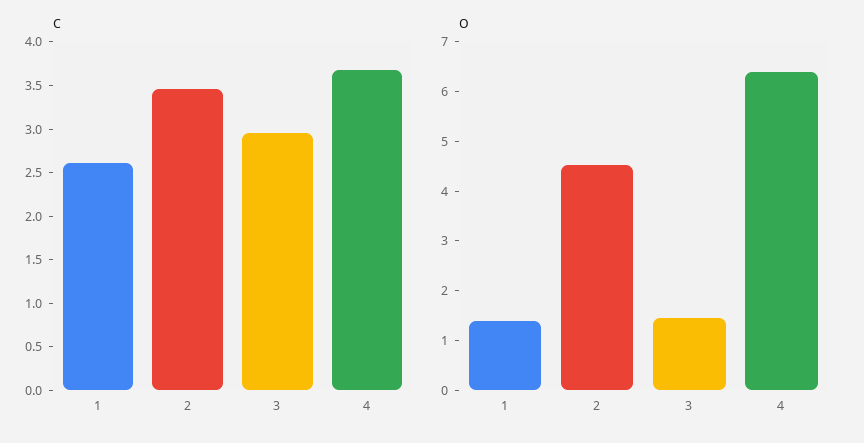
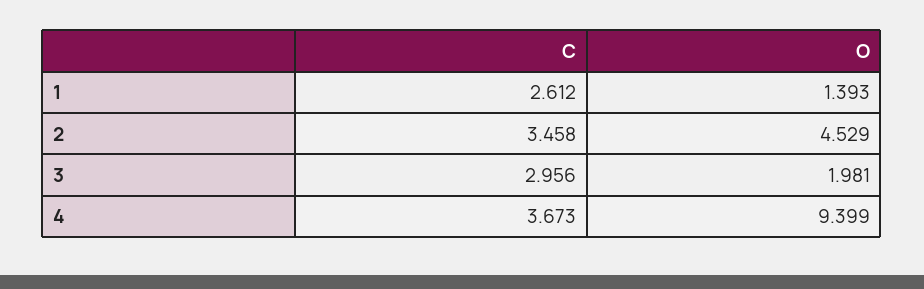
O, 3: 1.4 -> 1.981
O, 4: 6.4 -> 9.399

